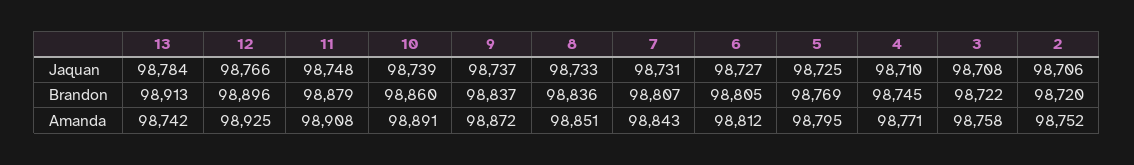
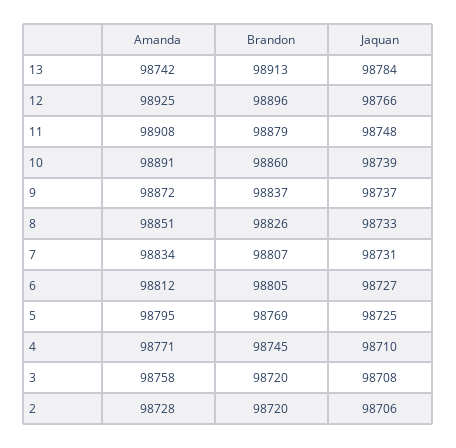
8, Brandon: 98836 -> 98826
3, Brandon: 98722 -> 98720
7, Amanda: 98843 -> 98834
2, Amanda: 98752 -> 98728

